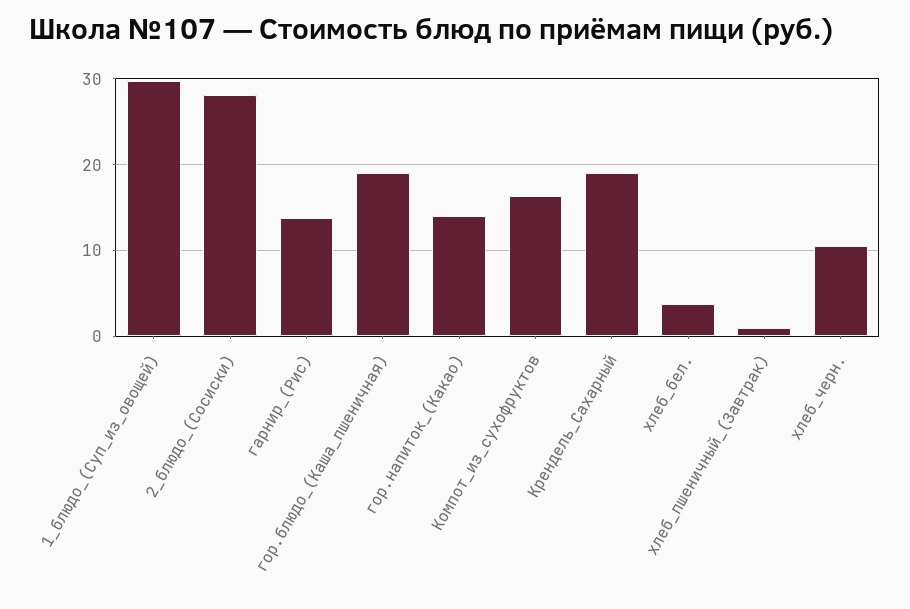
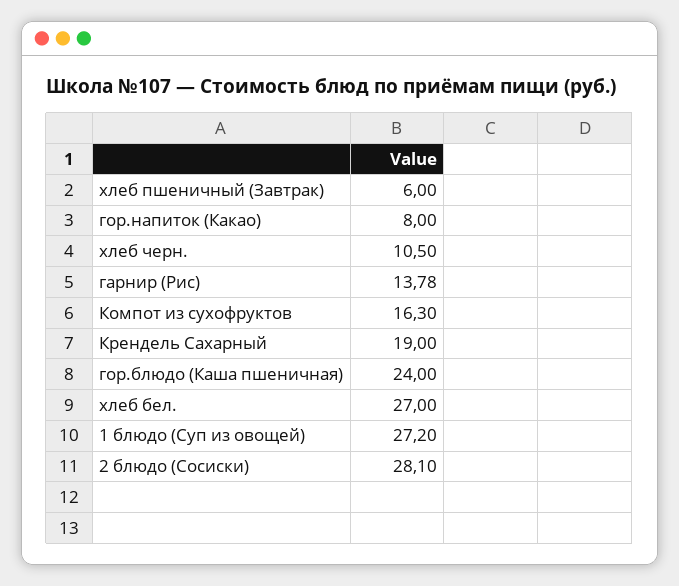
1_блюдо_(Суп_из_овощей): 30 -> 27.2
гор.блюдо_(Каша_пшеничная): 19 -> 24
гор.напиток_(Какао): 14 -> 8
хлеб_бел.: 4 -> 27
хлеб_пшеничный_(Завтрак): 1 -> 6

